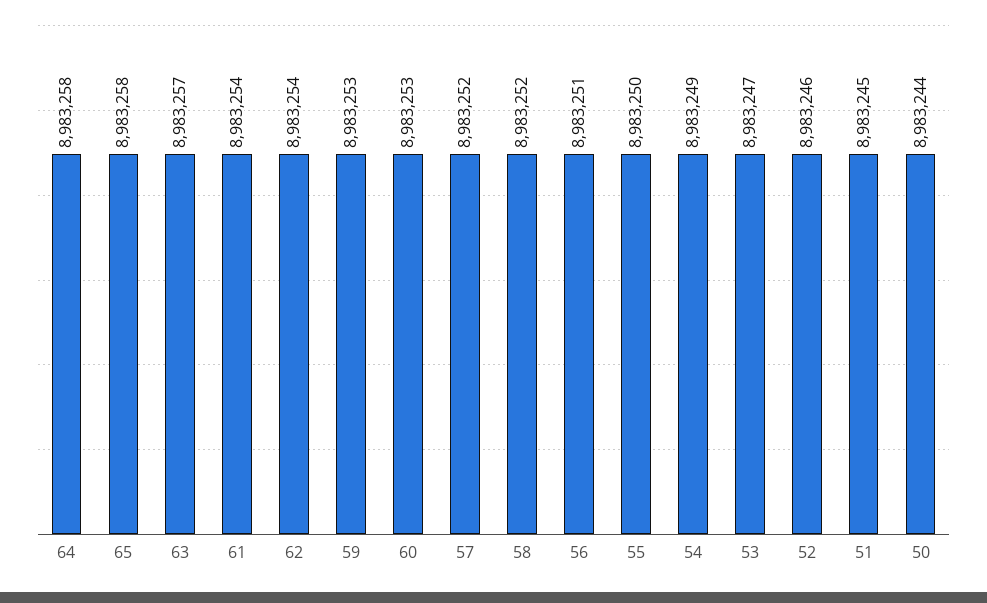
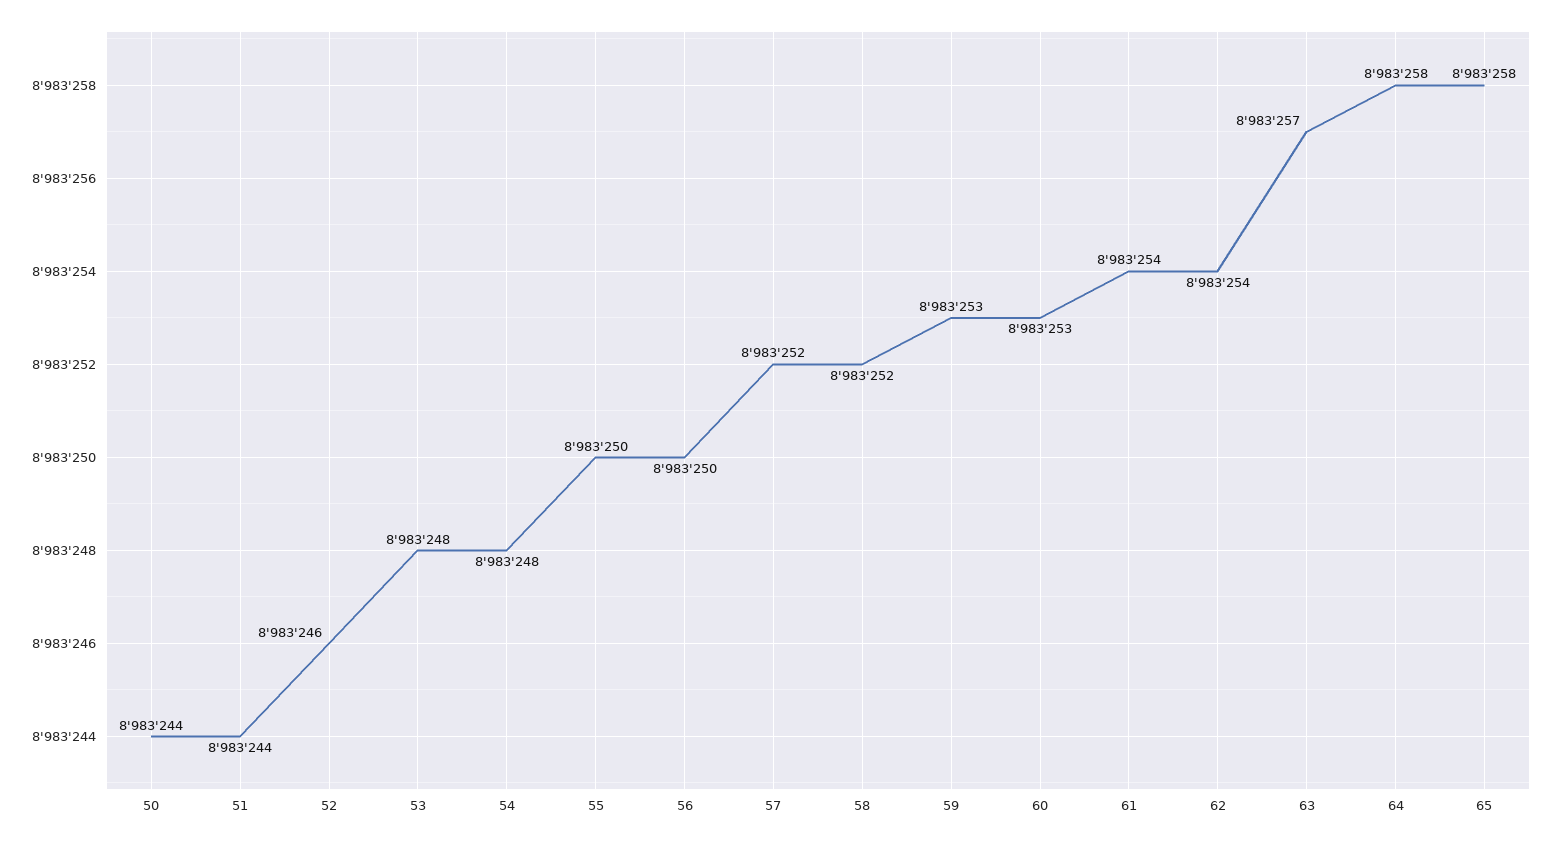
56: 8983251 -> 8983250
54: 8983249 -> 8983248
53: 8983247 -> 8983248
51: 8983245 -> 8983244

